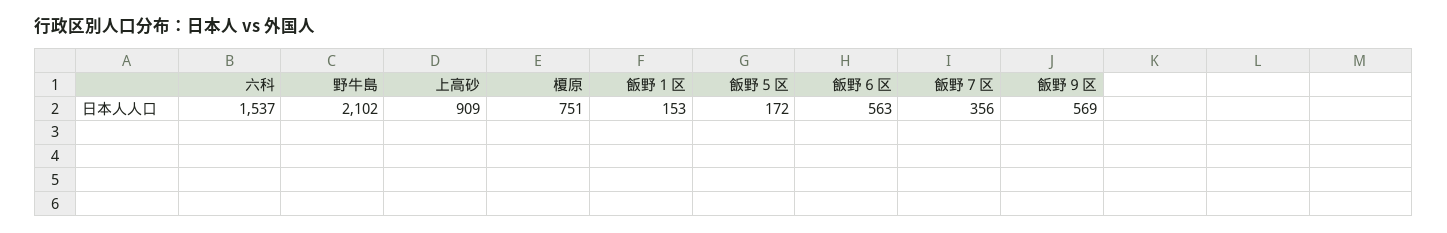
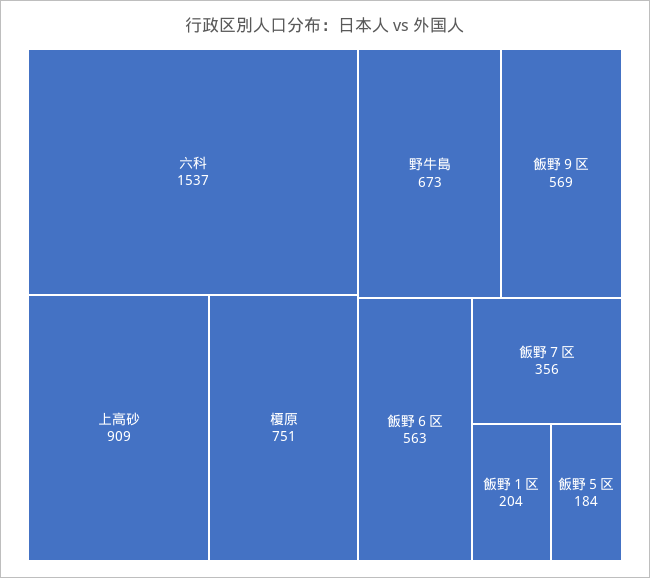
野牛島: 2102 -> 673
飯野１区: 153 -> 204
飯野５区: 172 -> 184

